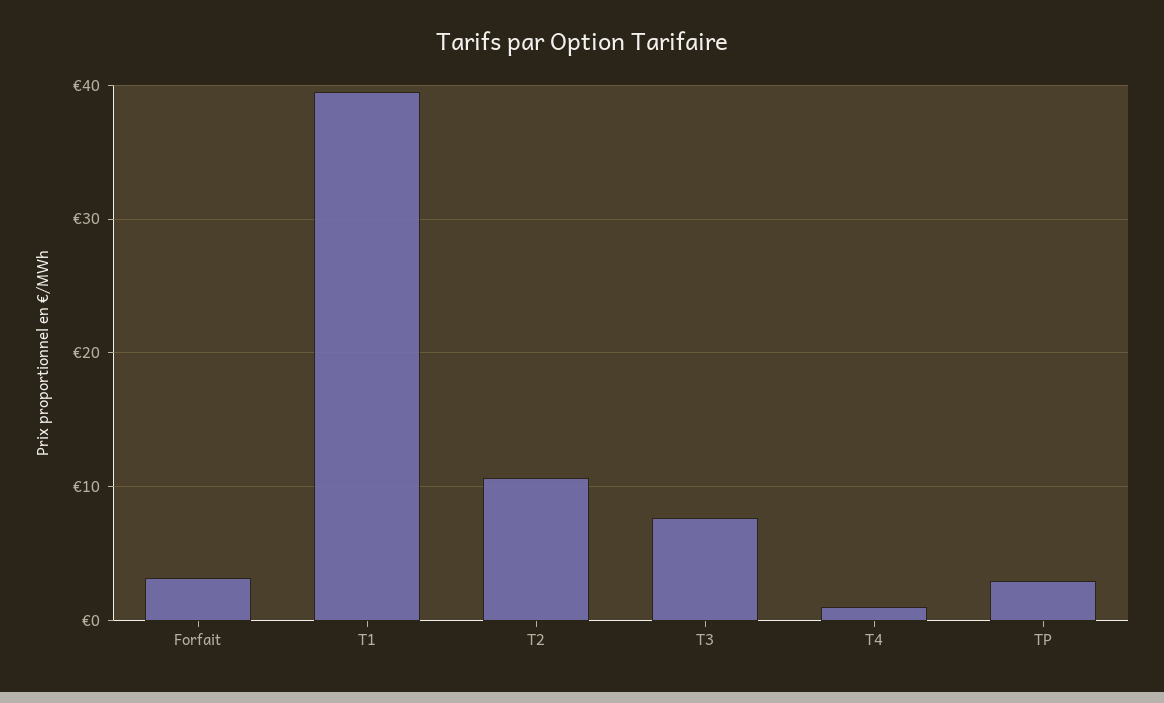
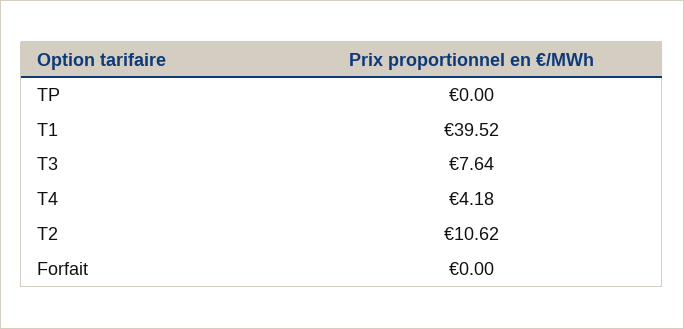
Forfait: 3 -> 0
T4: 1 -> 4.18
TP: 3 -> 0

